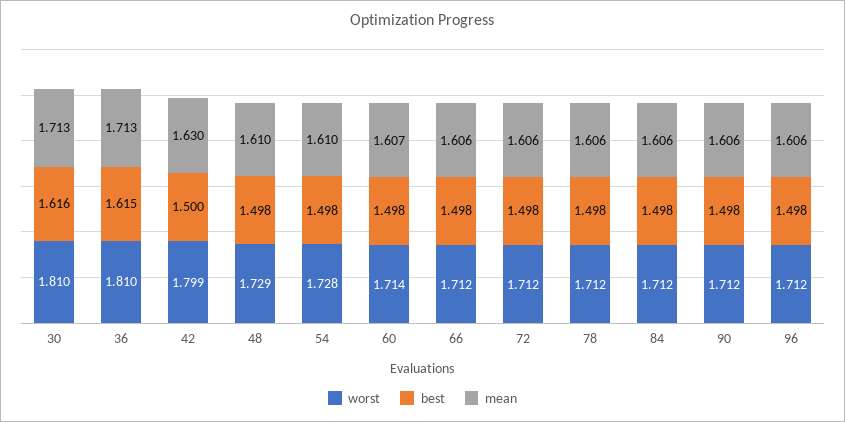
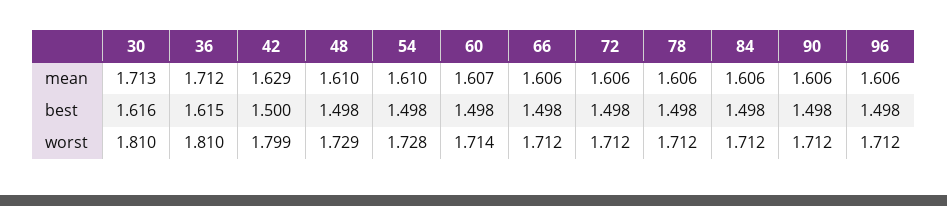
mean, 36: 1.713 -> 1.712
mean, 42: 1.63 -> 1.629

